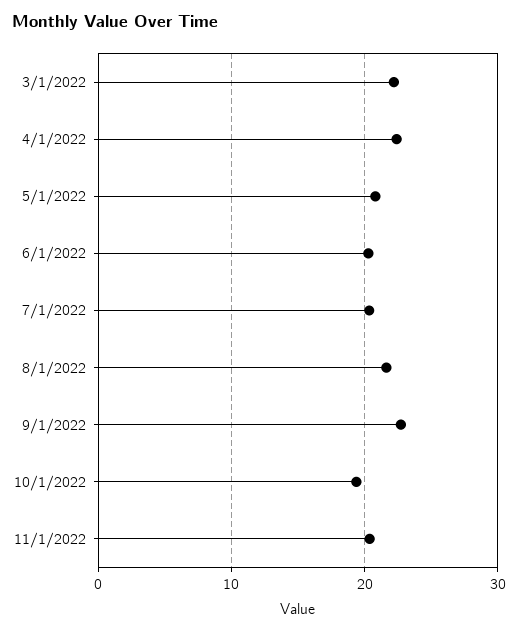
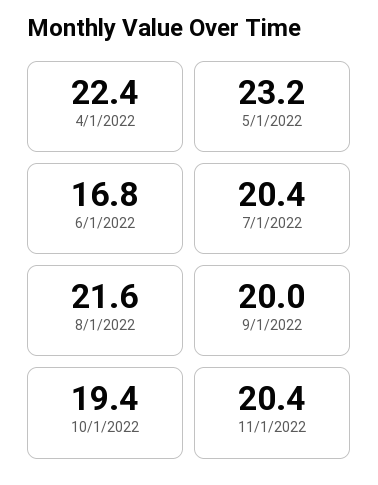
3/1/2022: 22 -> none
5/1/2022: 21 -> 23.2
6/1/2022: 20 -> 16.8
9/1/2022: 23 -> 20

